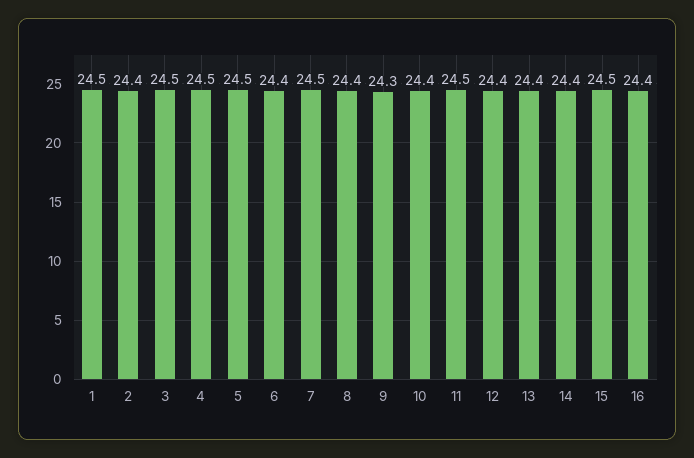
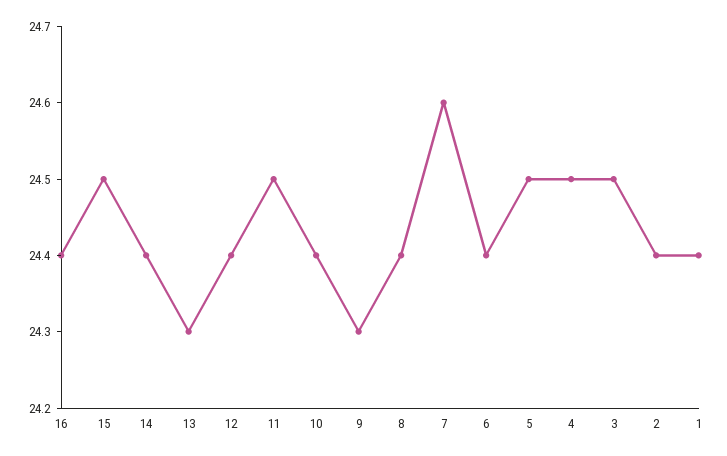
1: 24.5 -> 24.4
7: 24.5 -> 24.6
13: 24.4 -> 24.3

